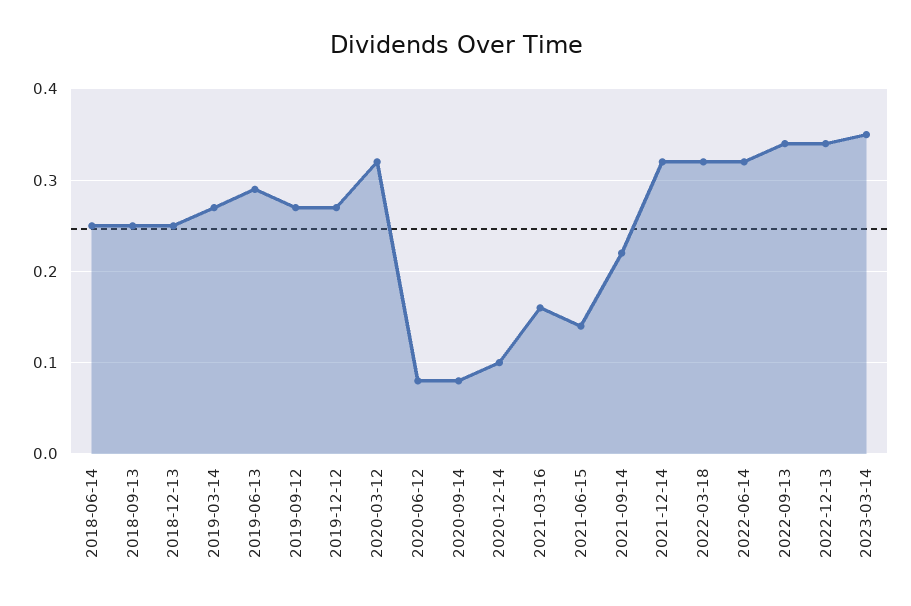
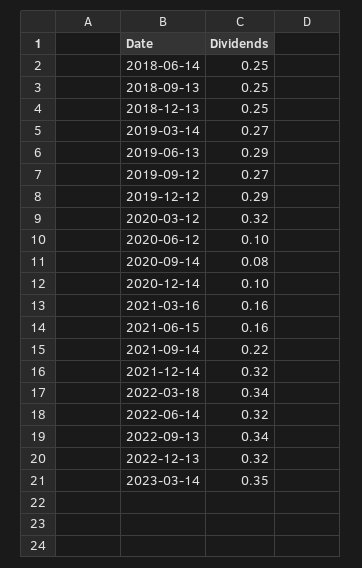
2019-12-12: 0.27 -> 0.29
2020-06-12: 0.08 -> 0.1
2021-06-15: 0.14 -> 0.16
2022-03-18: 0.32 -> 0.34
2022-12-13: 0.34 -> 0.32

